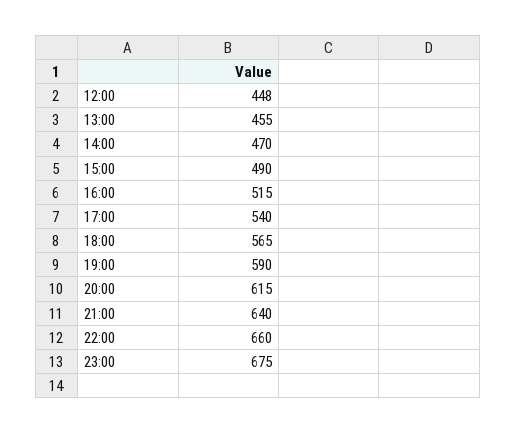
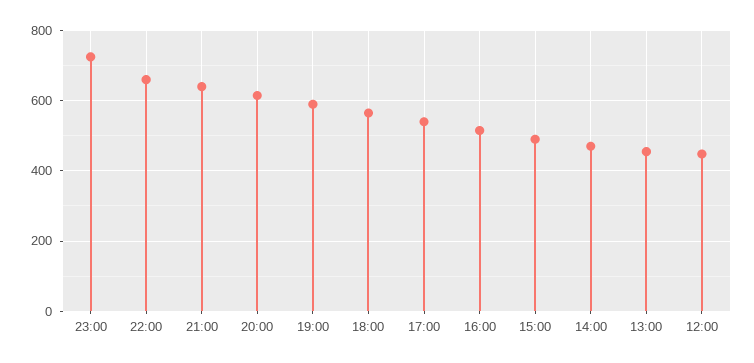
23:00: 675 -> 720

